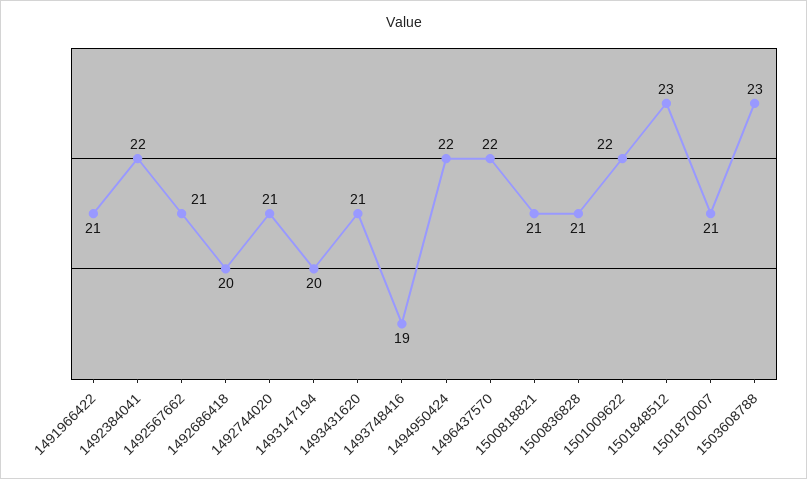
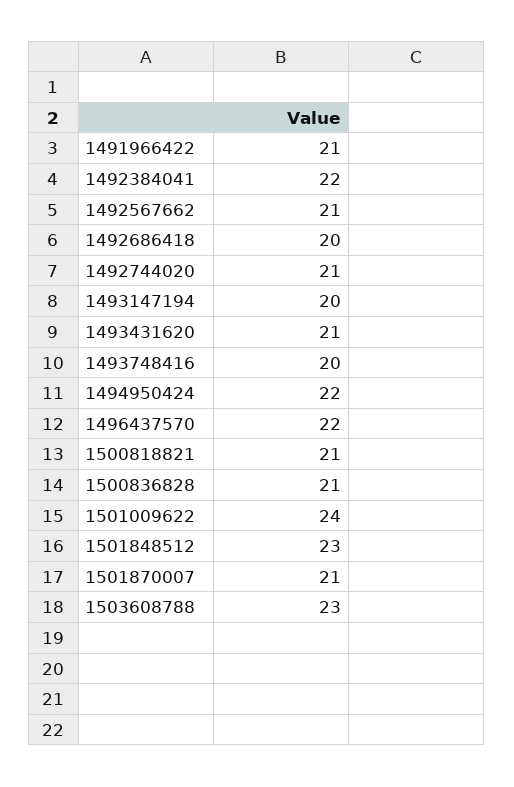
1493748416: 19 -> 20
1501009622: 22 -> 24

